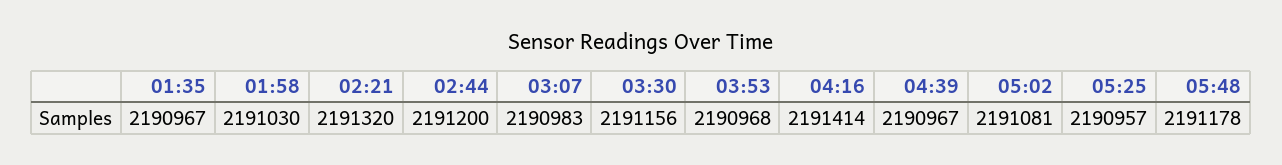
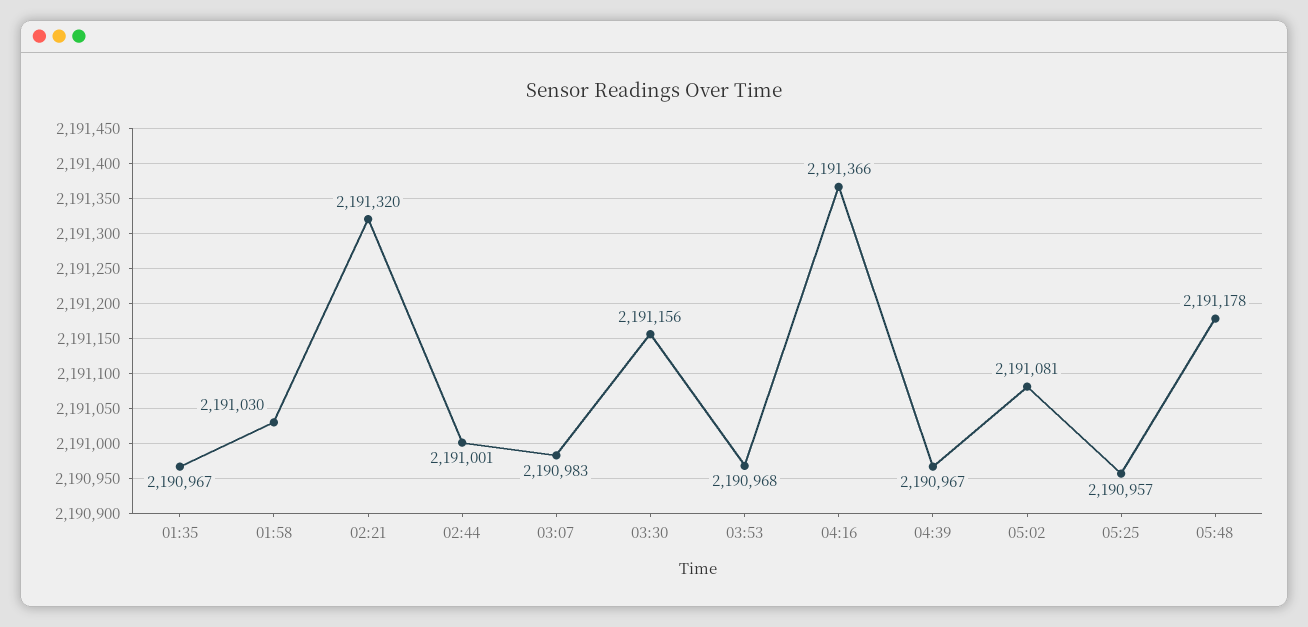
02:44: 2191200 -> 2191001
04:16: 2191414 -> 2191366

